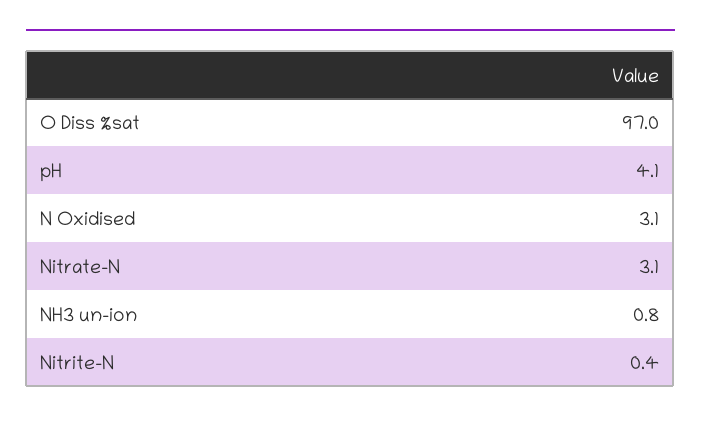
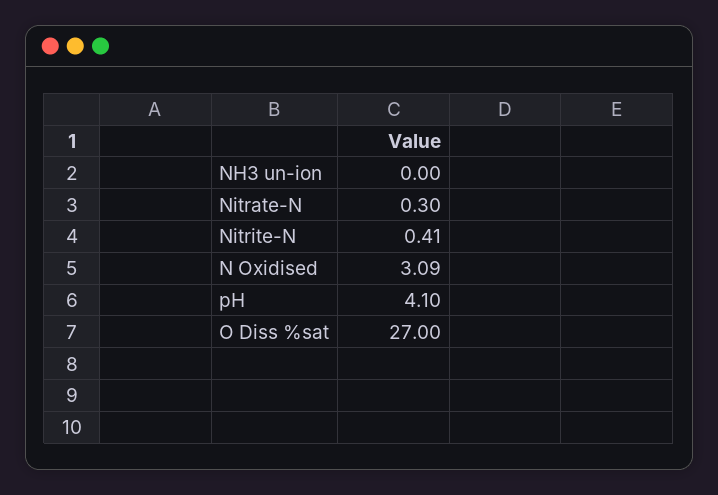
O Diss %sat: 97 -> 27
Nitrate-N: 3.1 -> 0.3
NH3 un-ion: 0.8 -> 0

